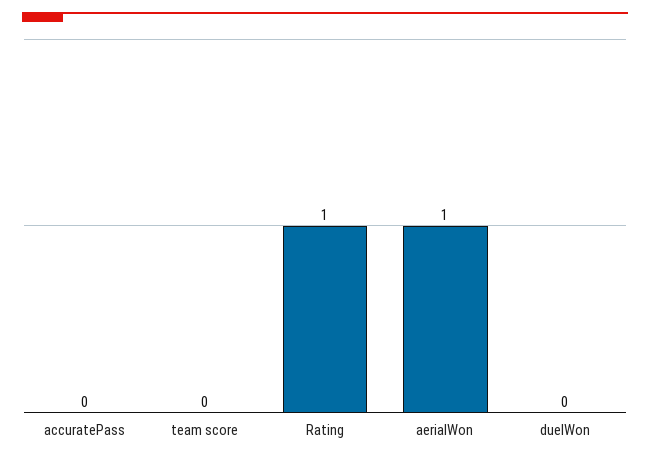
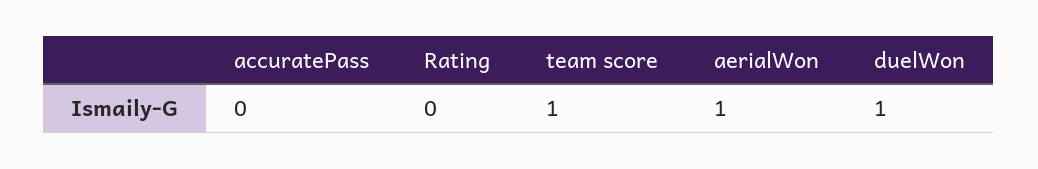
team score: 0 -> 1
Rating: 1 -> 0
duelWon: 0 -> 1

